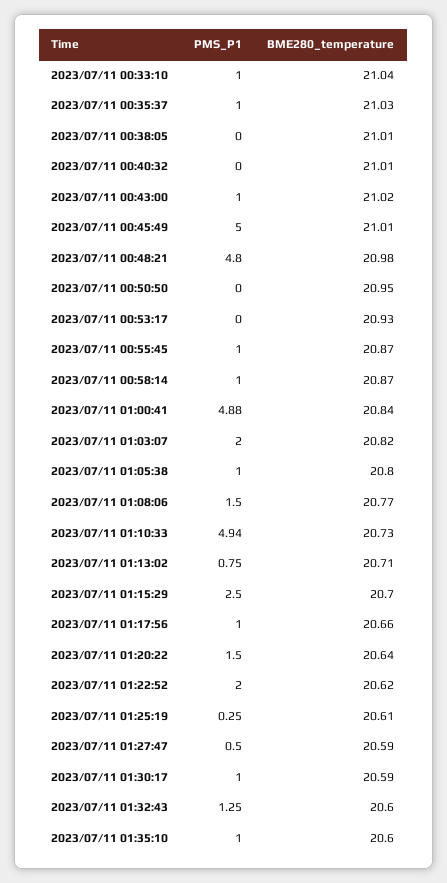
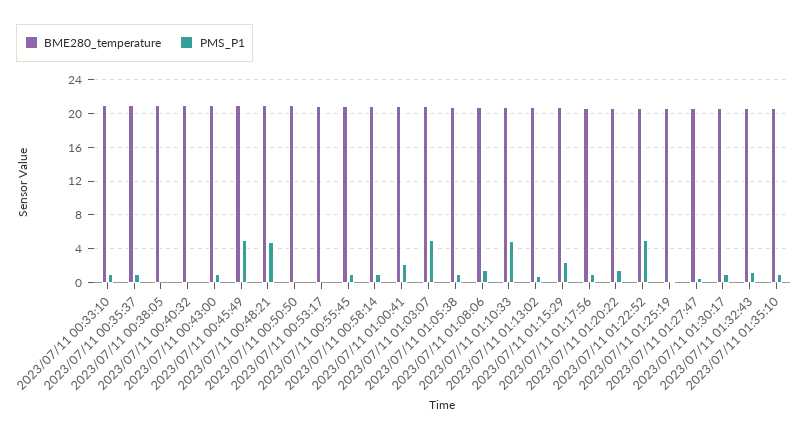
PMS_P1, 2023/07/11 01:00:41: 4.88 -> 2
PMS_P1, 2023/07/11 01:03:07: 2 -> 5
PMS_P1, 2023/07/11 01:22:52: 2 -> 5

